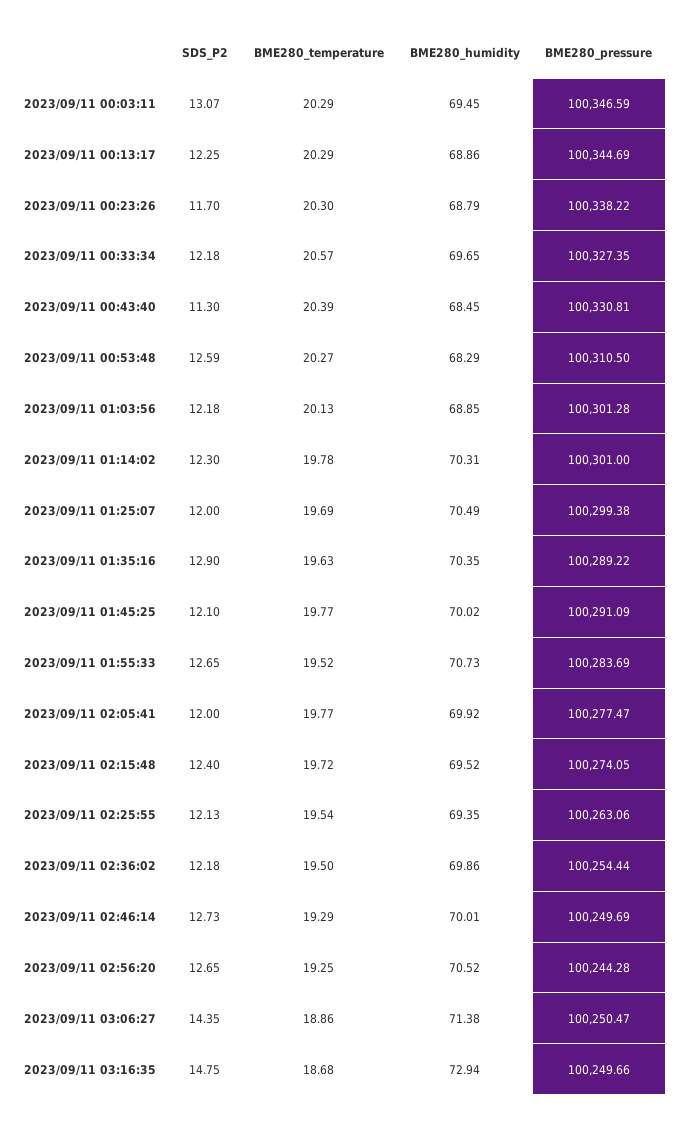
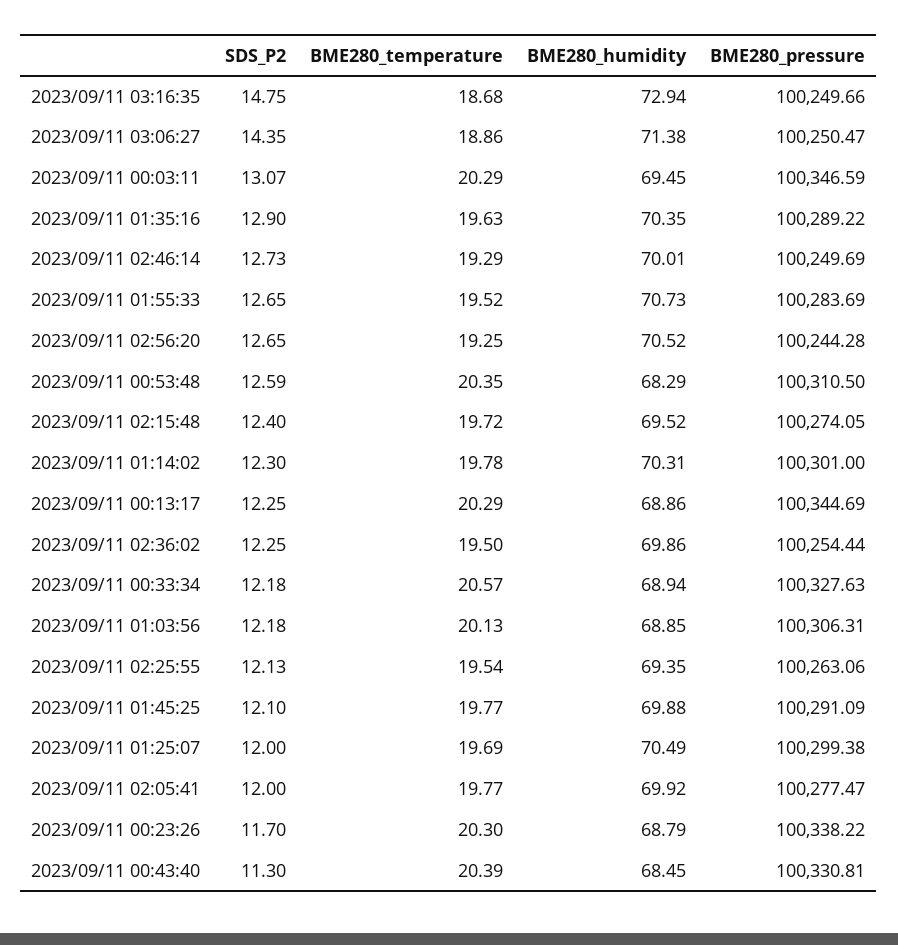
BME280_humidity, 2023/09/11 00:33:34: 69.65 -> 68.94
BME280_pressure, 2023/09/11 00:33:34: 100327.35 -> 100327.63
BME280_temperature, 2023/09/11 00:53:48: 20.27 -> 20.35
BME280_pressure, 2023/09/11 01:03:56: 100301.28 -> 100306.31
BME280_humidity, 2023/09/11 01:45:25: 70.02 -> 69.88
SDS_P2, 2023/09/11 02:36:02: 12.18 -> 12.25

